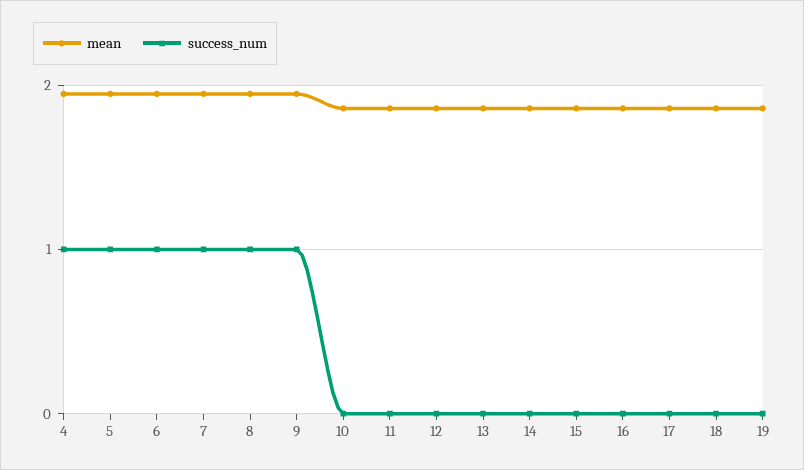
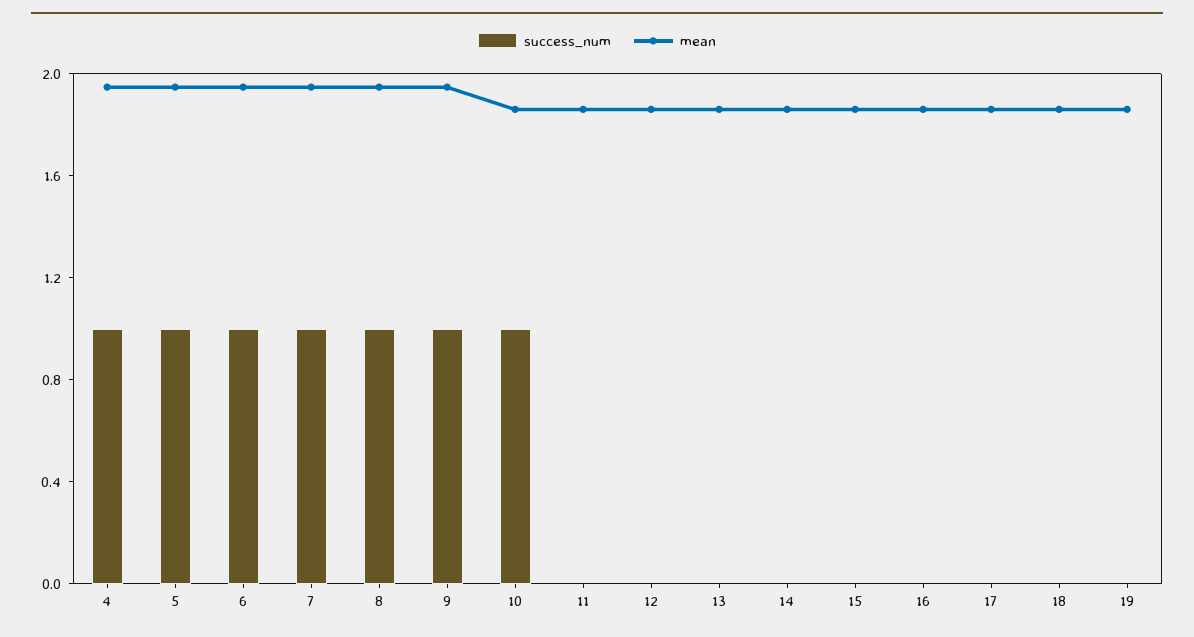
success_num, 10: 0 -> 1

